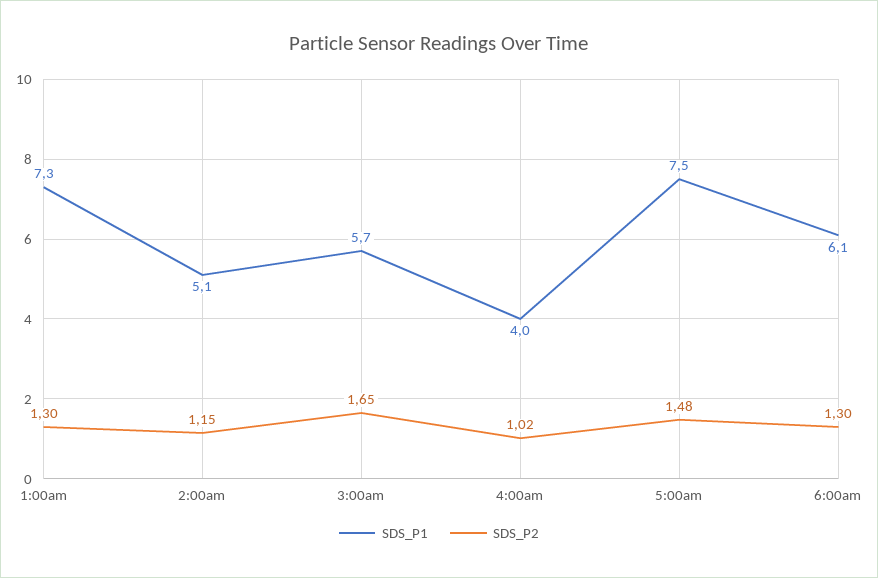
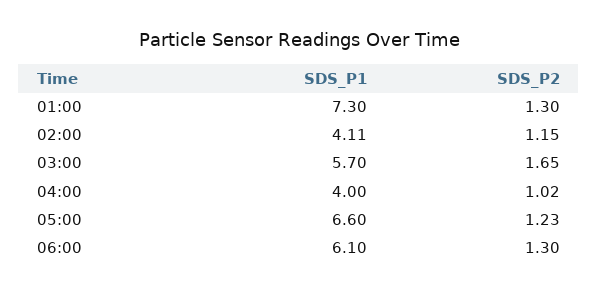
SDS_P1, 2:00am: 5.1 -> 4.11
SDS_P1, 5:00am: 7.5 -> 6.6
SDS_P2, 5:00am: 1.48 -> 1.23

